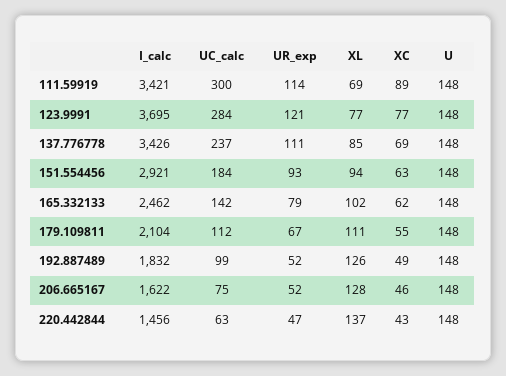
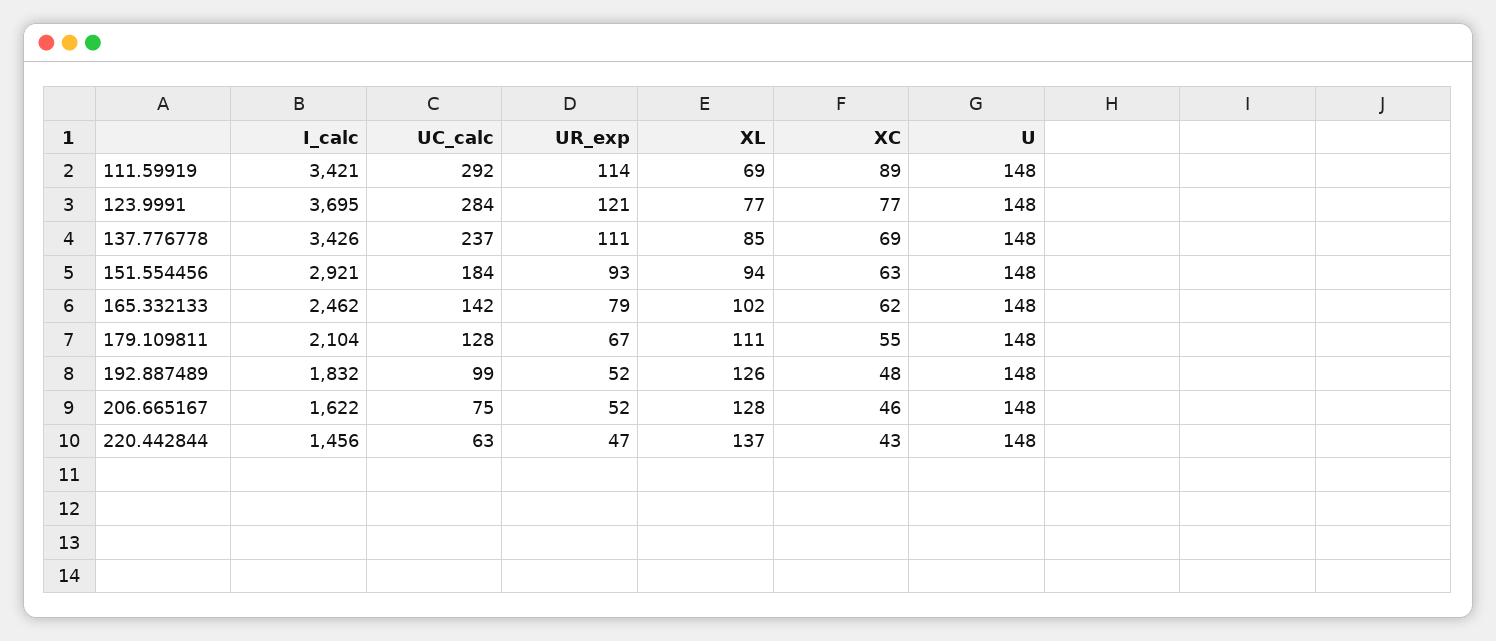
UC_calc, 111.59919: 300 -> 292
UC_calc, 179.109811: 112 -> 128
XC, 192.887489: 49 -> 48

